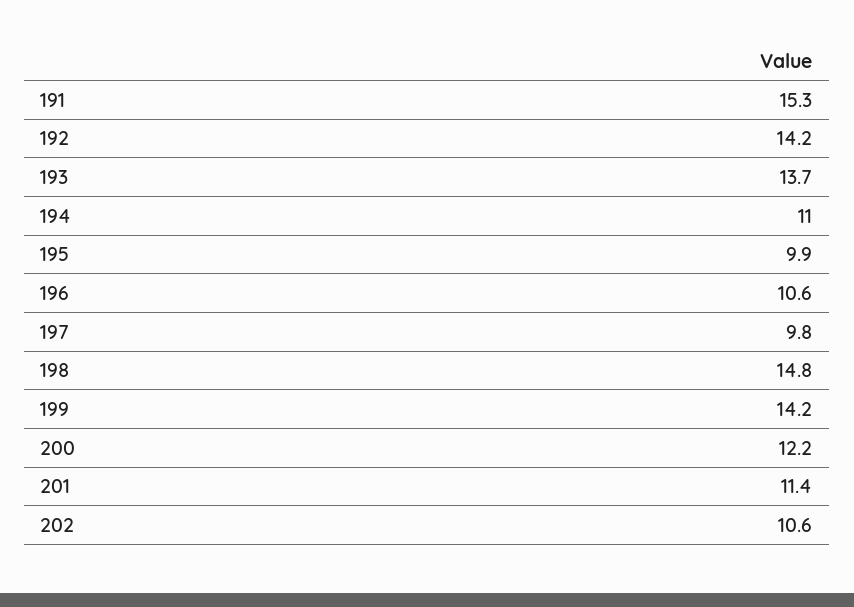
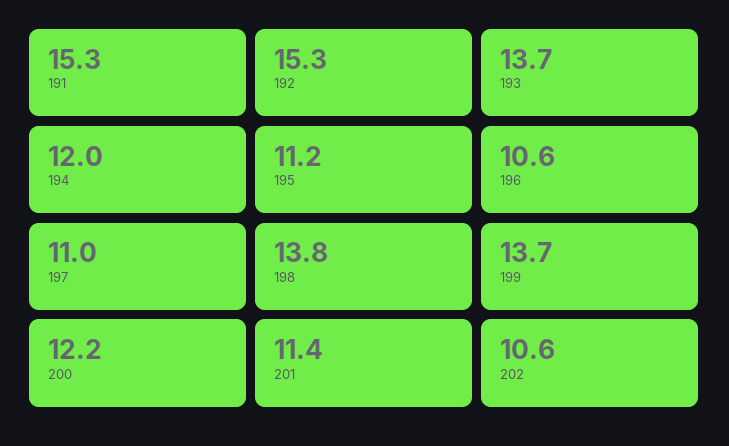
192: 14.2 -> 15.3
194: 11 -> 12
195: 9.9 -> 11.2
197: 9.8 -> 11
198: 14.8 -> 13.8
199: 14.2 -> 13.7

